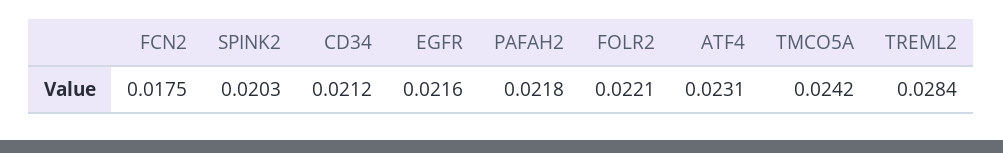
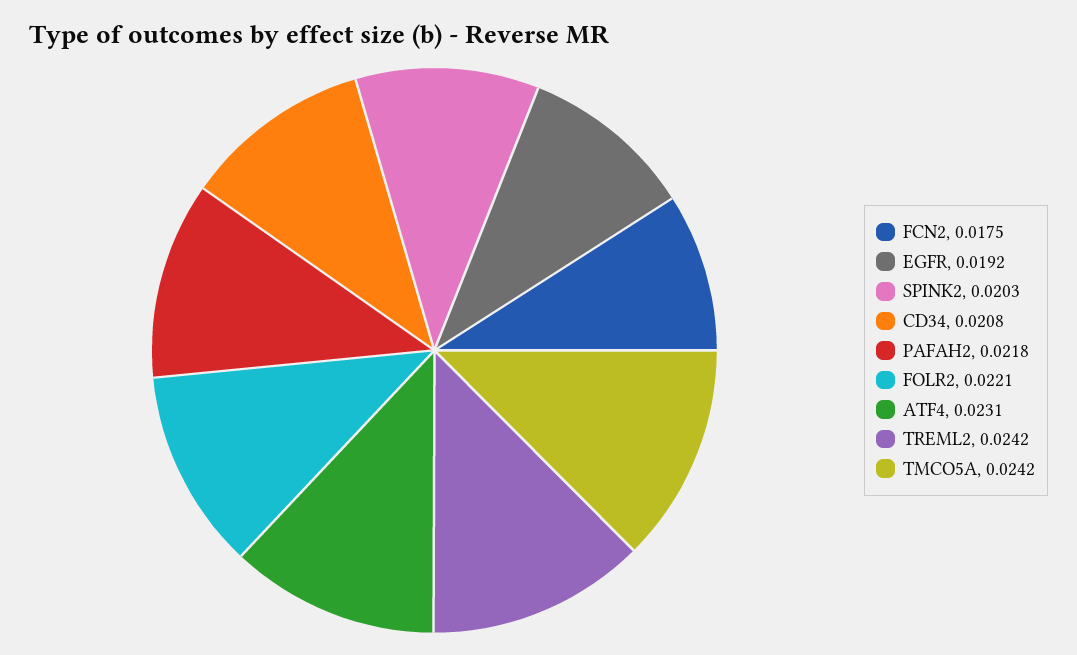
CD34: 0.0212 -> 0.0208
EGFR: 0.0216 -> 0.0192
TREML2: 0.0284 -> 0.0242

